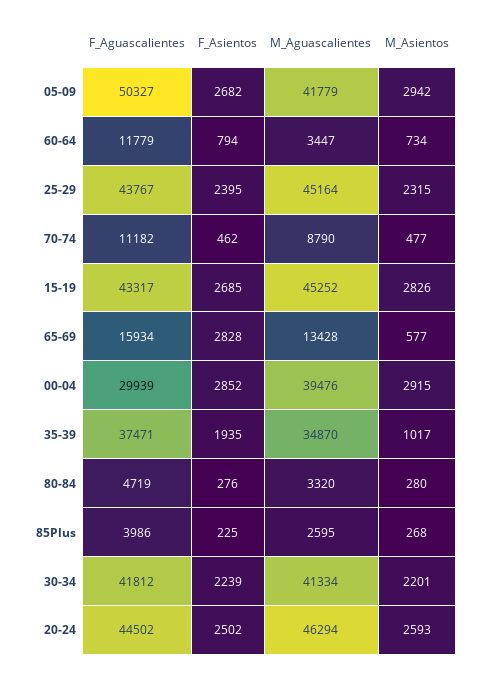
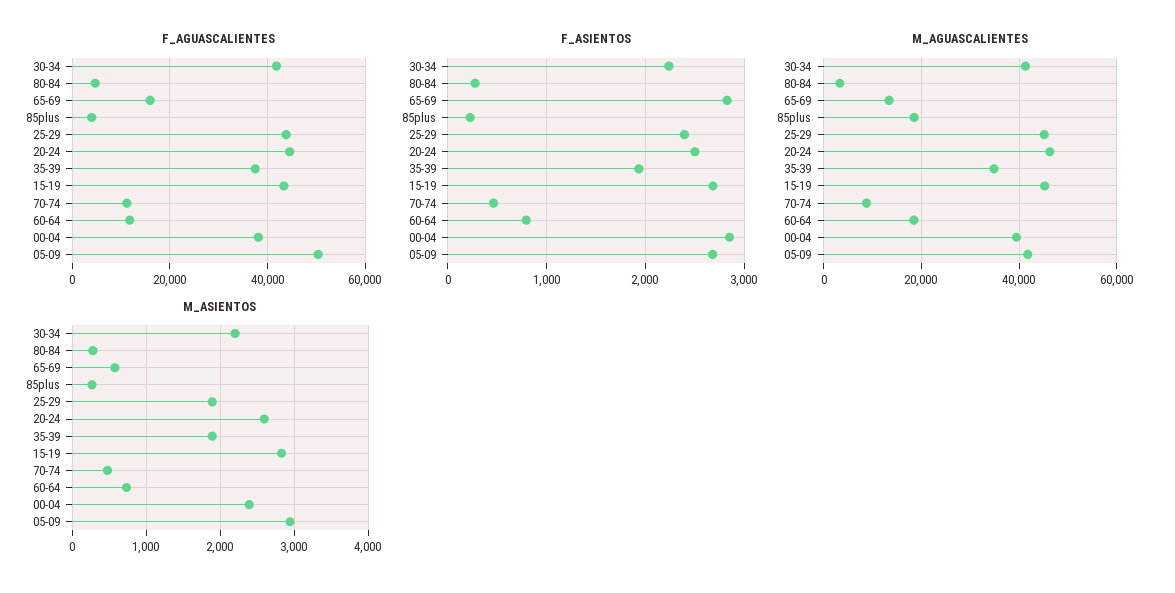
M_Aguascalientes, 60-64: 3447 -> 18000
M_Asientos, 25-29: 2315 -> 1900
F_Aguascalientes, 00-04: 29939 -> 38000
M_Asientos, 00-04: 2915 -> 2400
M_Asientos, 35-39: 1017 -> 1900
M_Aguascalientes, 85Plus: 2595 -> 18000

